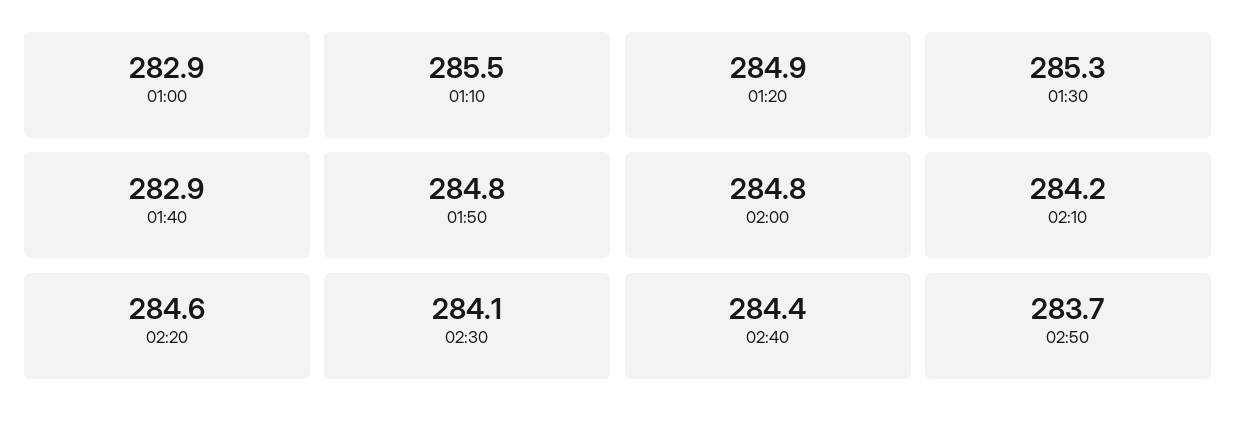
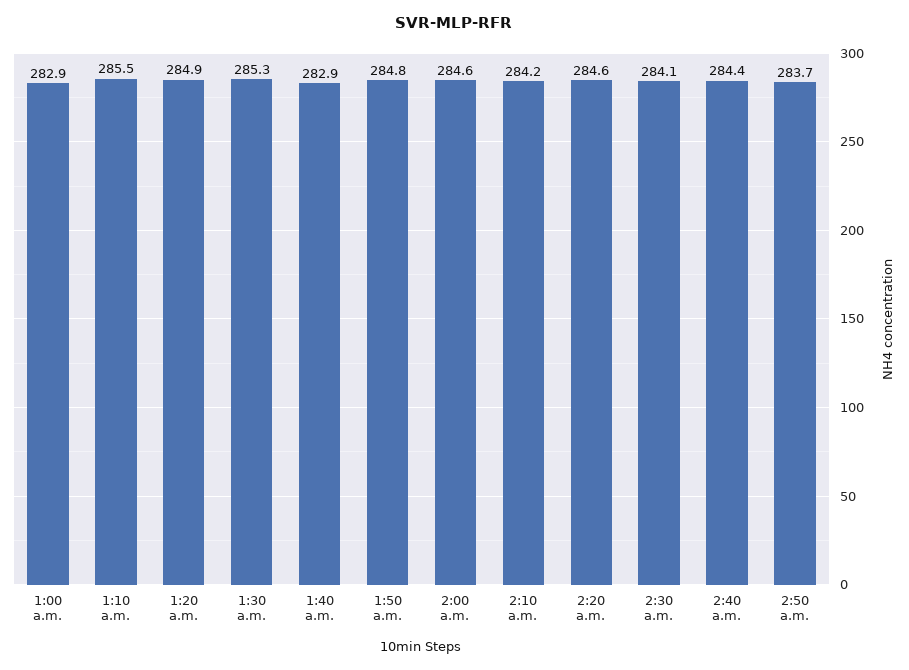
02:00: 284.8 -> 284.6

